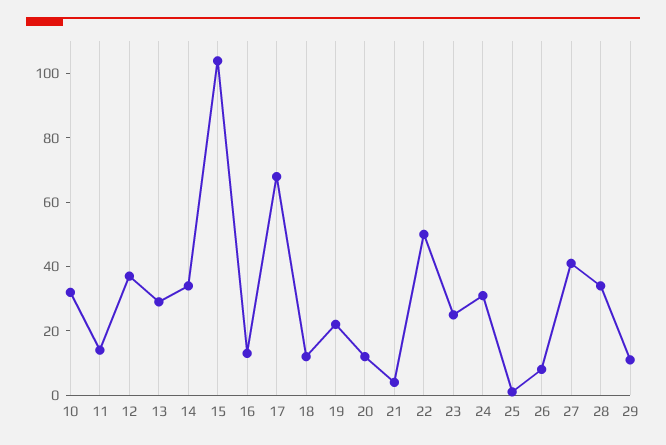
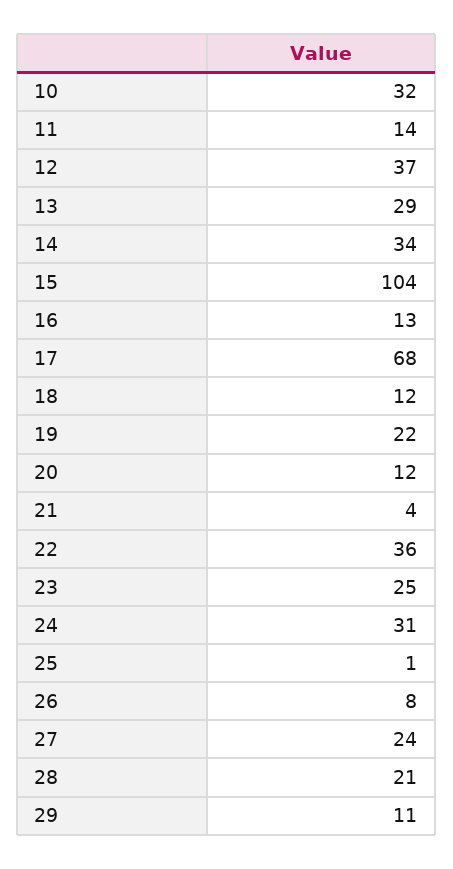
22: 50 -> 36
27: 40 -> 24
28: 35 -> 21

